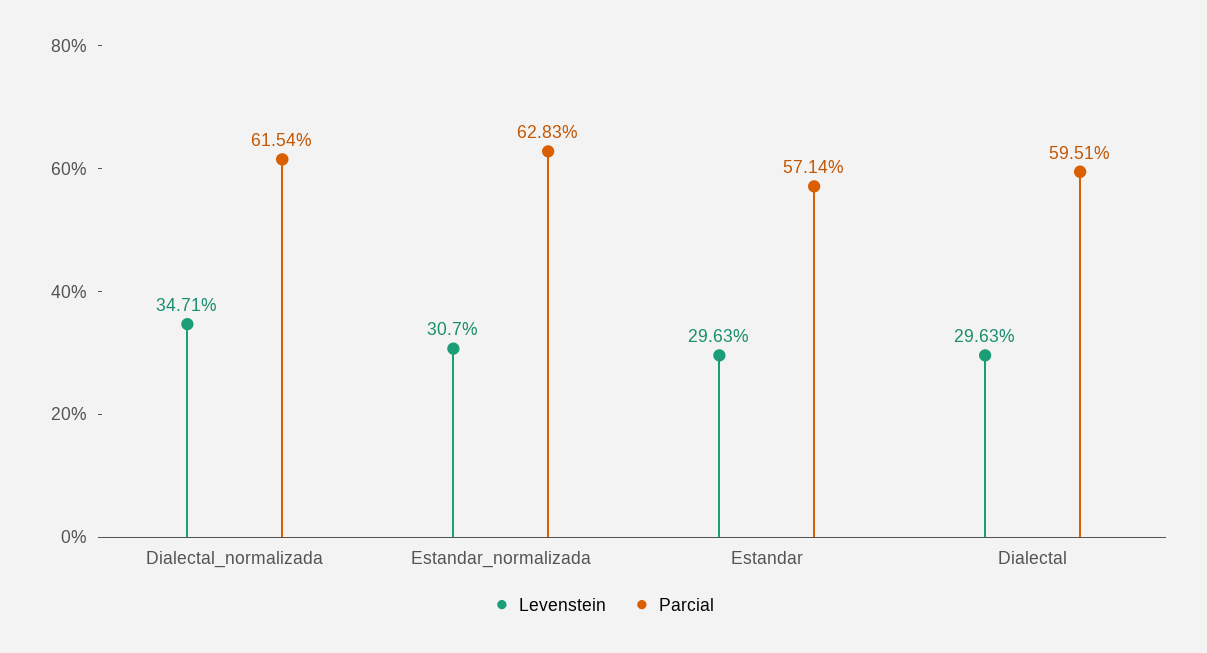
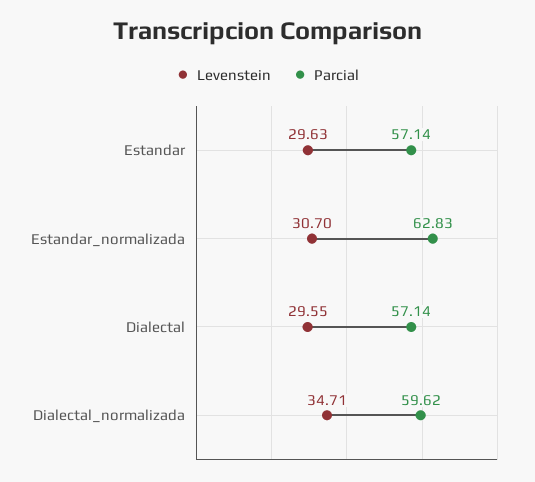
Parcial, Dialectal_normalizada: 61.54 -> 59.62
Levenstein, Dialectal: 29.63 -> 29.55
Parcial, Dialectal: 59.51 -> 57.14

